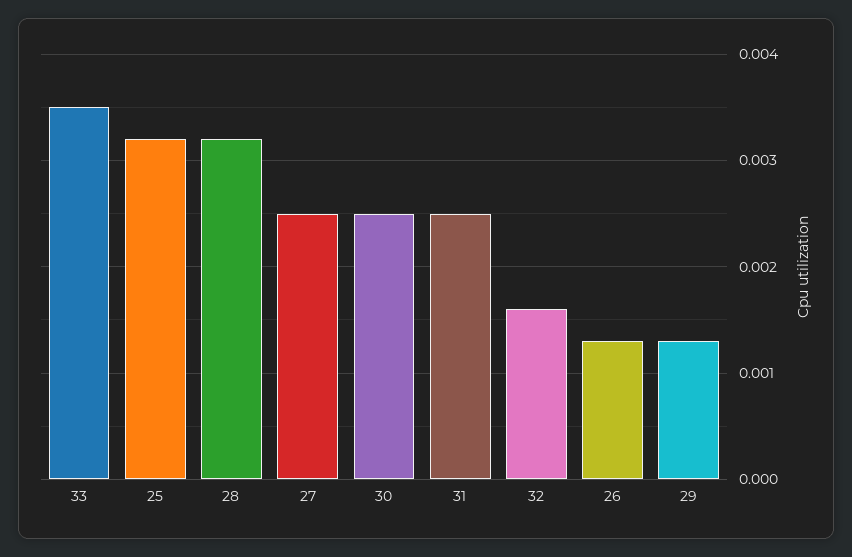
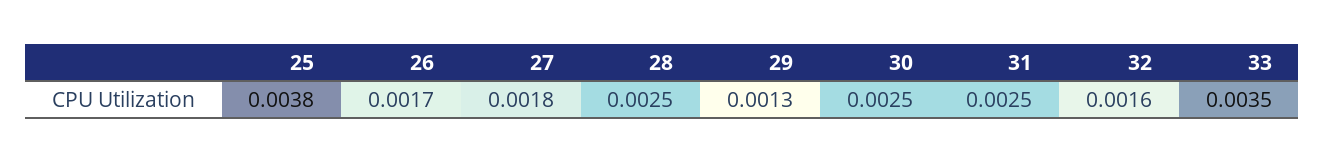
25: 0.0032 -> 0.0038
28: 0.0032 -> 0.0025
27: 0.0025 -> 0.0018
26: 0.0013 -> 0.0017

